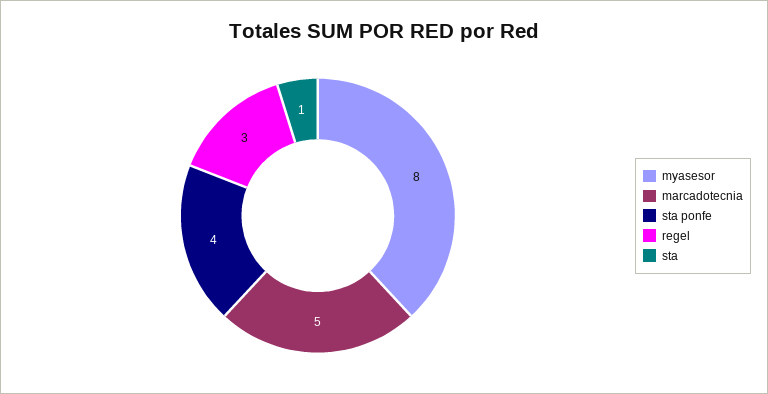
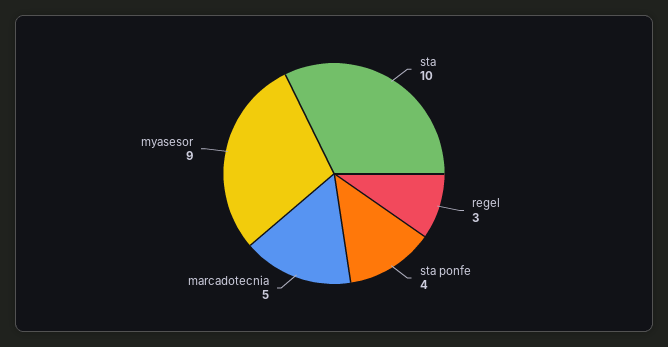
myasesor: 8 -> 9
sta: 1 -> 10

